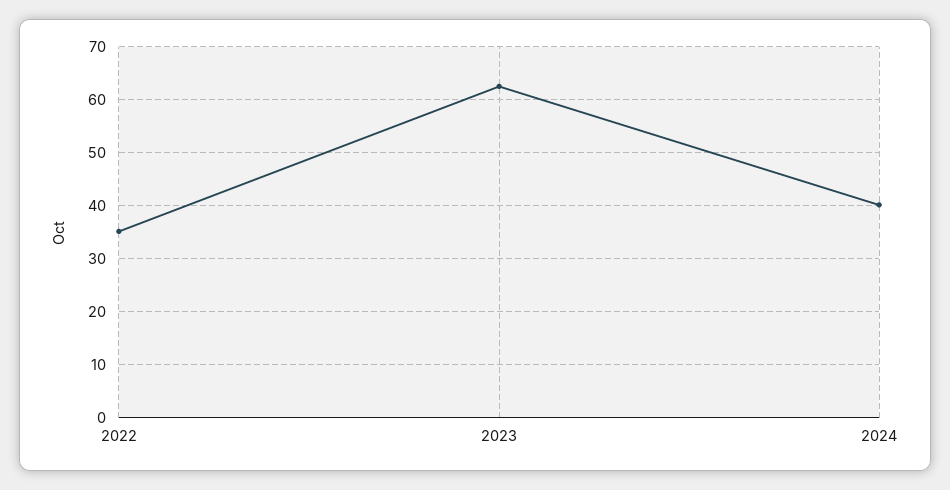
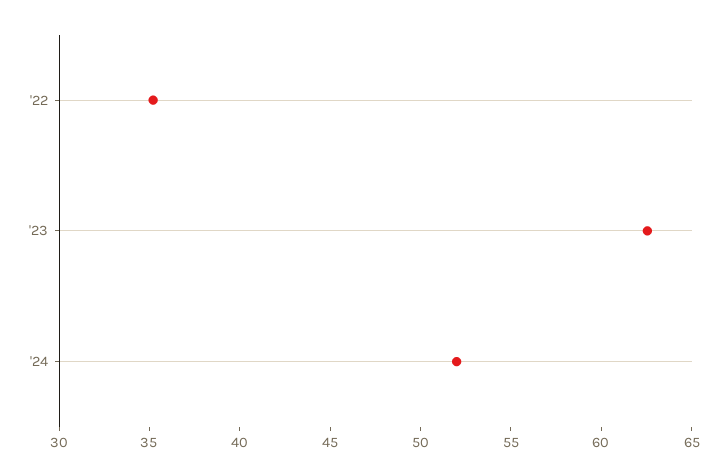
2024: 40 -> 52

